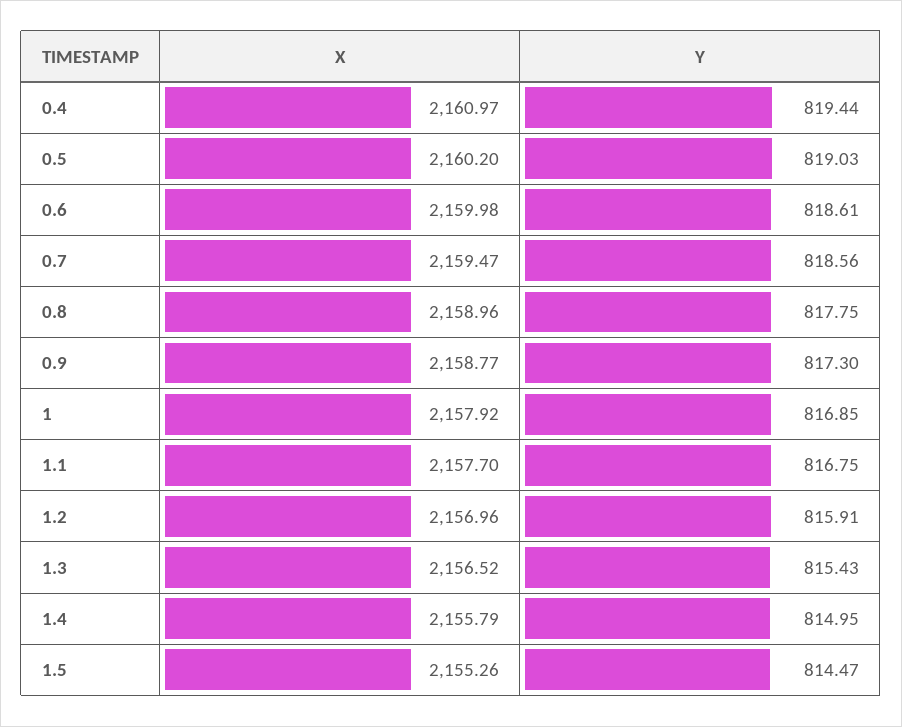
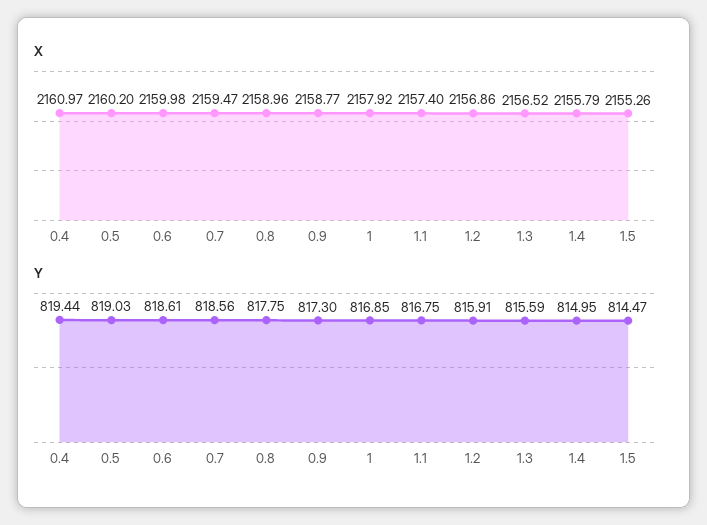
X, 1.1: 2157.7 -> 2157.4
X, 1.2: 2156.96 -> 2156.86
Y, 1.3: 815.43 -> 815.59

